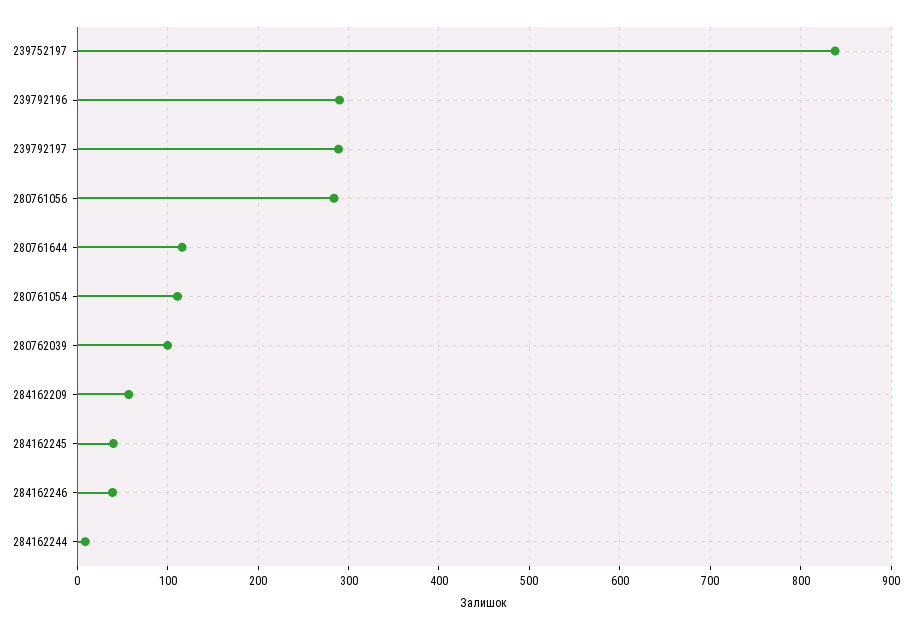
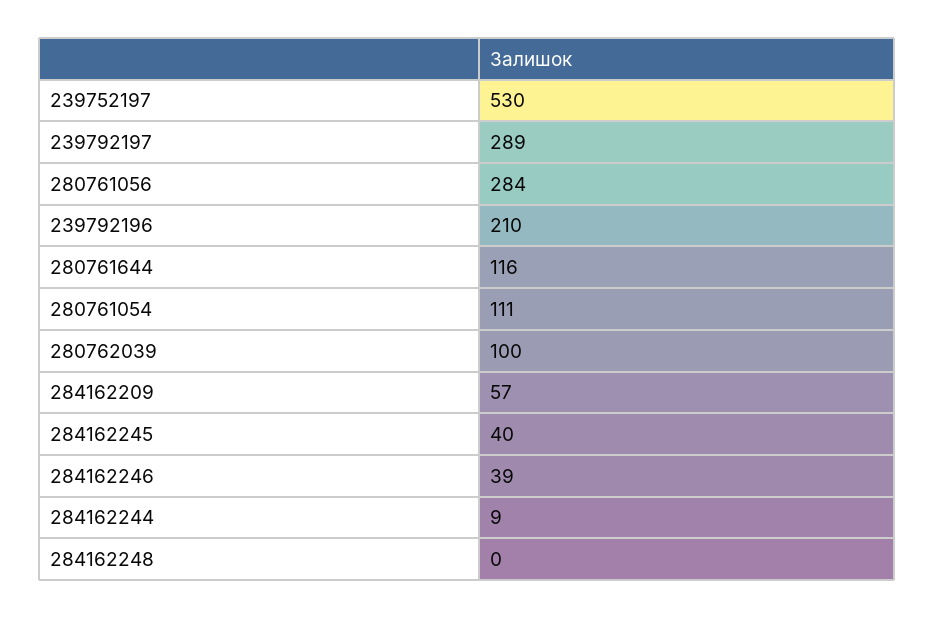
239752197: 840 -> 530
239792196: 290 -> 210
284162248: none -> 0

